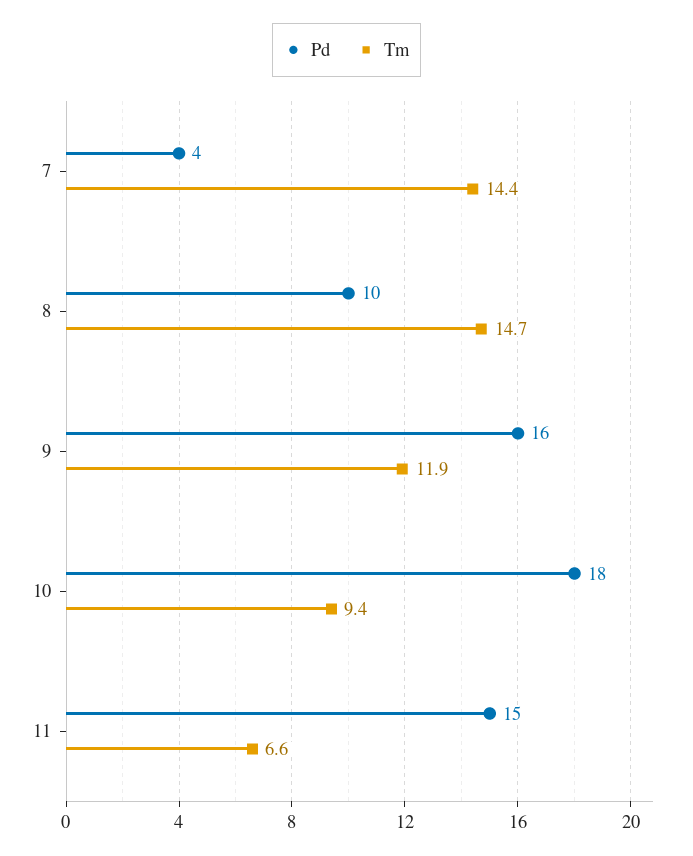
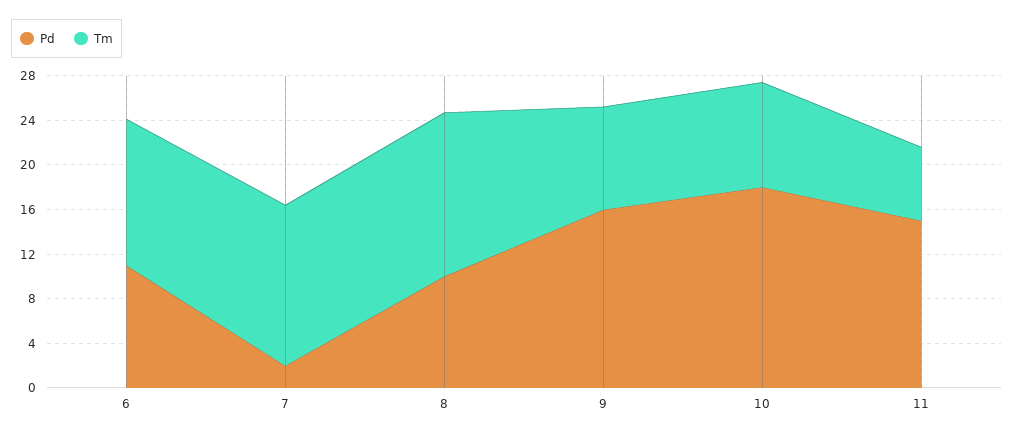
Pd, 7: 4 -> 2
Tm, 9: 11.9 -> 9
Pd, 6: none -> 11
Tm, 6: none -> 13

